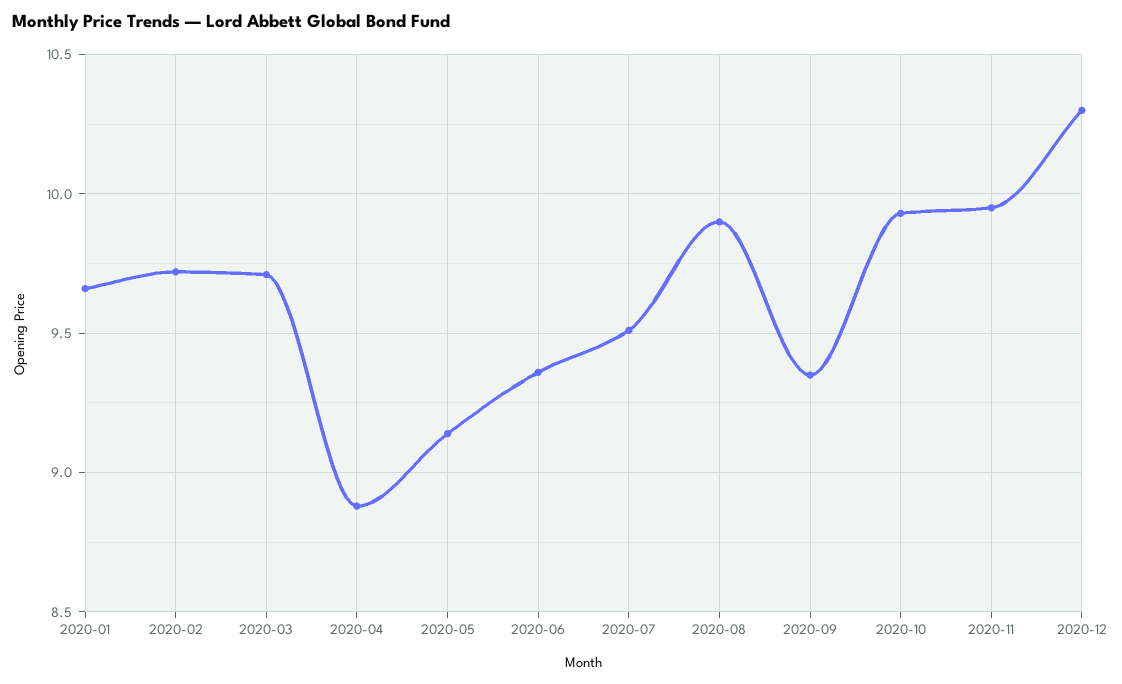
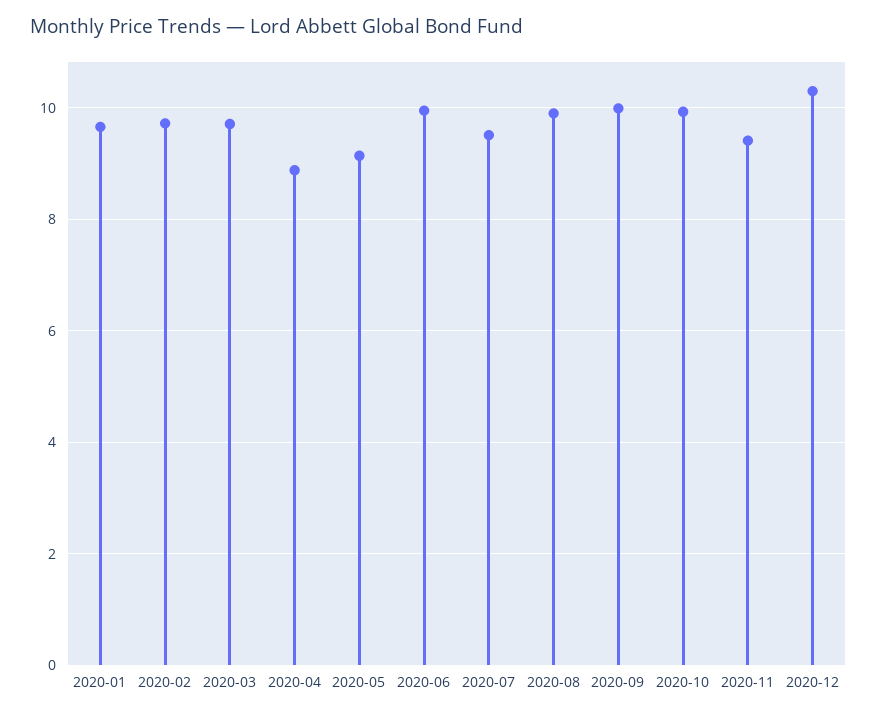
2020-06: 9.35 -> 10
2020-09: 9.35 -> 10
2020-11: 9.95 -> 9.4

